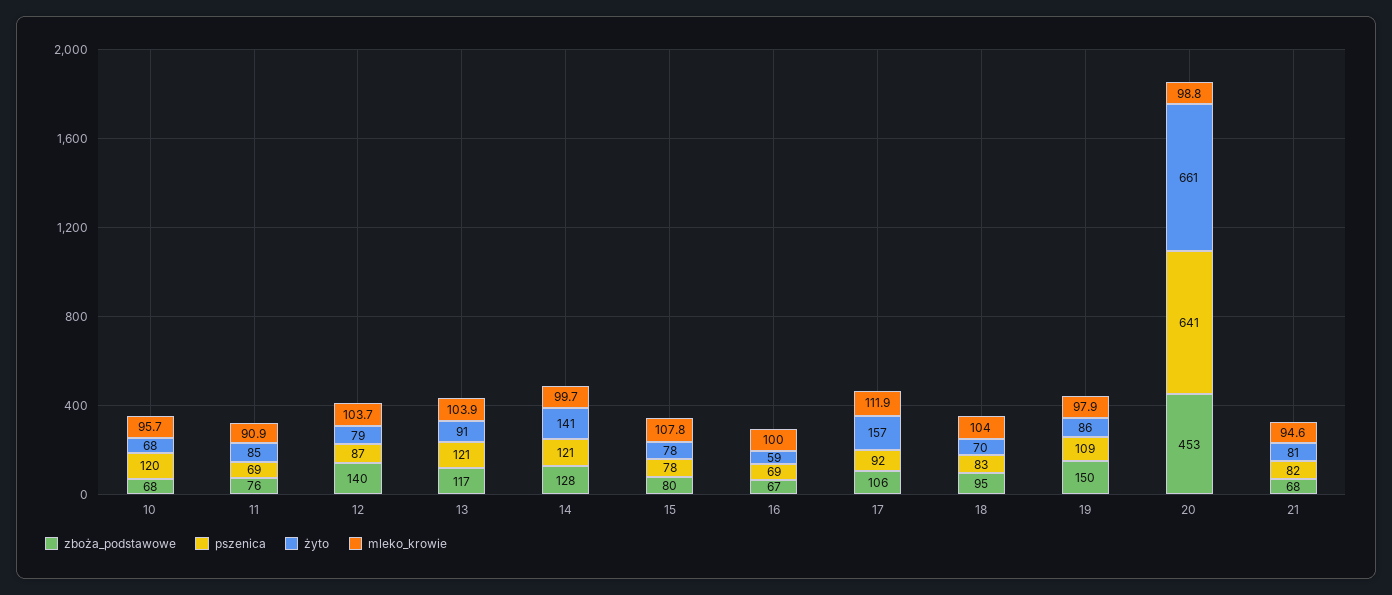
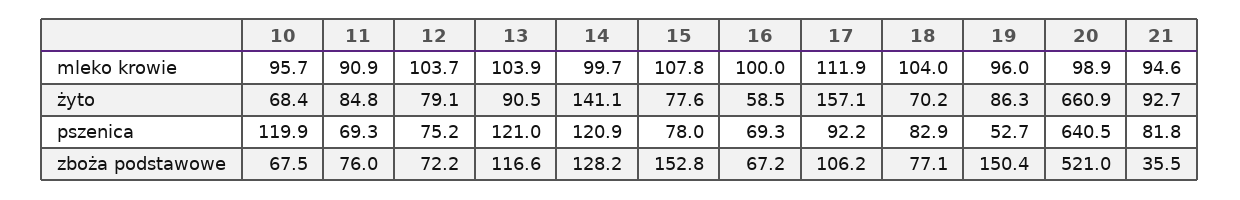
zboża_podstawowe, 12: 140 -> 72.2
pszenica, 12: 87 -> 75.2
zboża_podstawowe, 15: 80 -> 152.8
zboża_podstawowe, 18: 95 -> 77.1
pszenica, 19: 109 -> 52.7
mleko_krowie, 19: 97.9 -> 96
zboża_podstawowe, 20: 453 -> 521
mleko_krowie, 20: 98.8 -> 98.9
zboża_podstawowe, 21: 68 -> 35.5
żyto, 21: 81 -> 92.7

